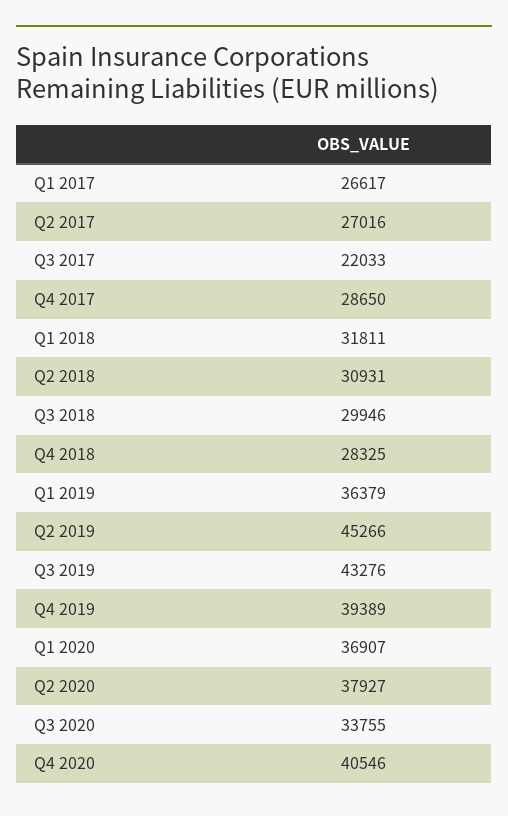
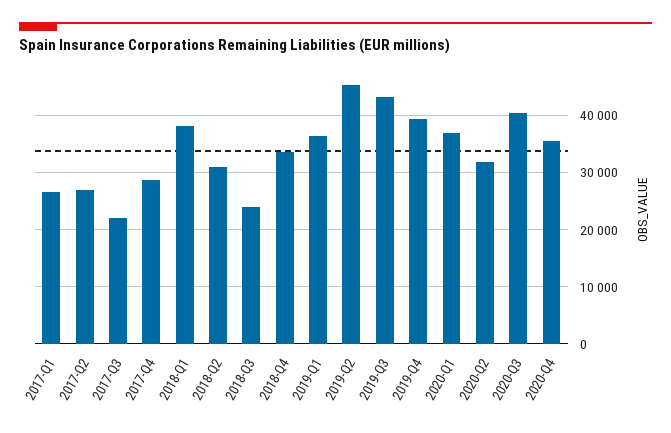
Q1 2018: 31811 -> 38000
Q3 2018: 29946 -> 24000
Q4 2018: 28325 -> 34000
Q2 2020: 37927 -> 32000
Q3 2020: 33755 -> 40000
Q4 2020: 40546 -> 36000

